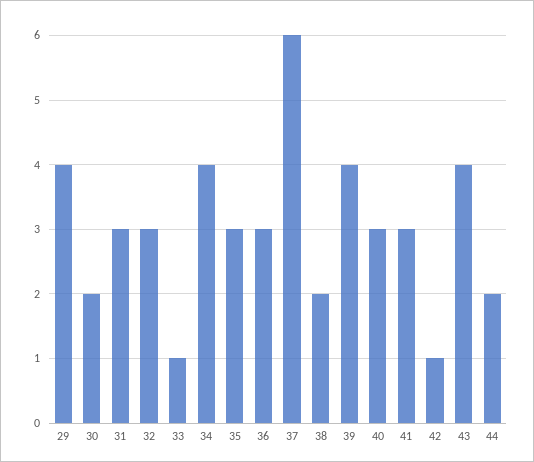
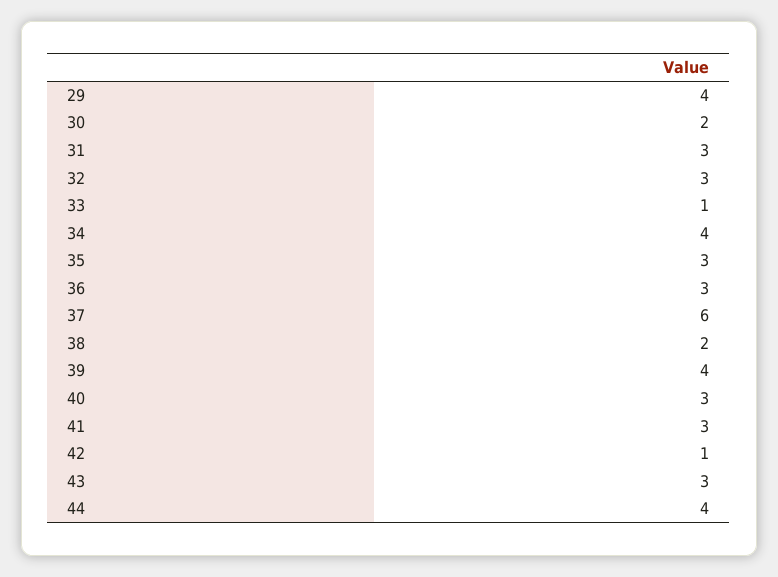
43: 4 -> 3
44: 2 -> 4

